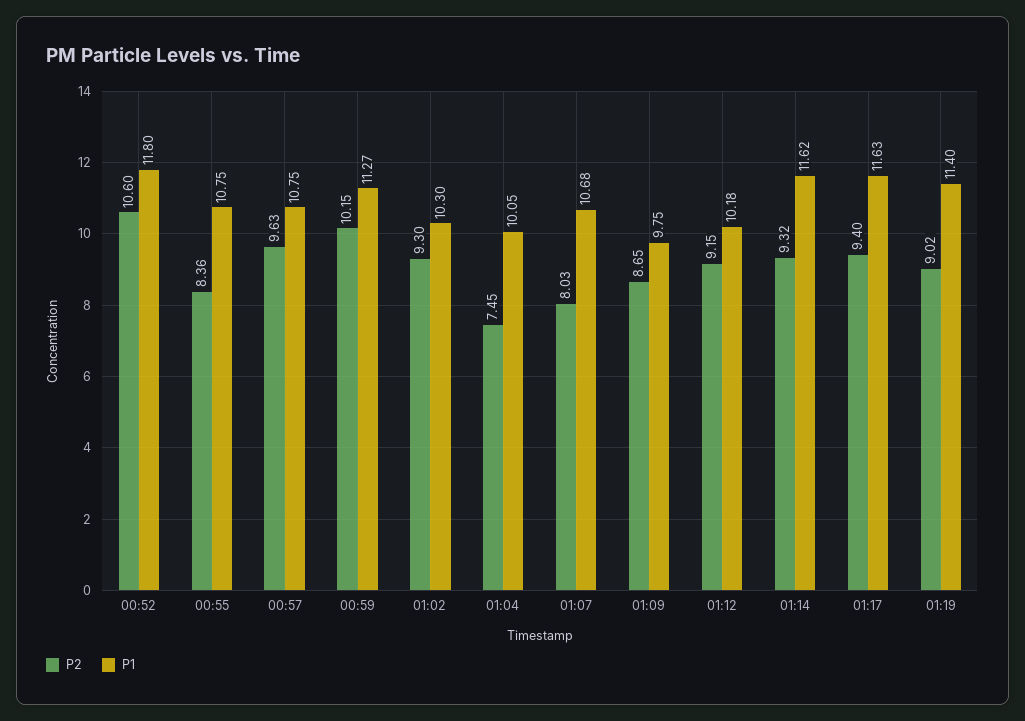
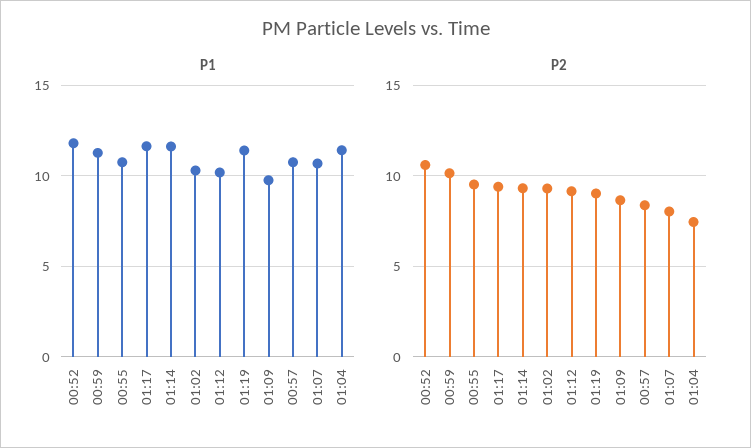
P2, 00:55: 8.36 -> 9.5
P2, 00:57: 9.63 -> 8.5
P1, 01:04: 10.05 -> 11.5

